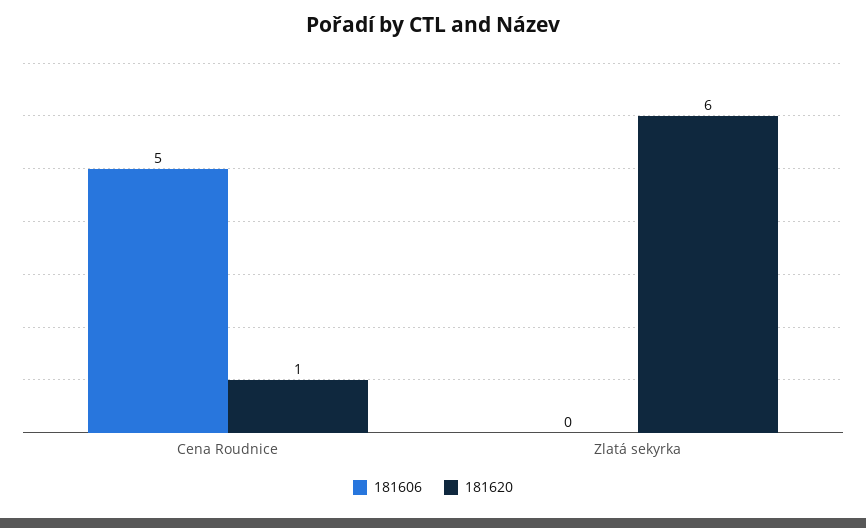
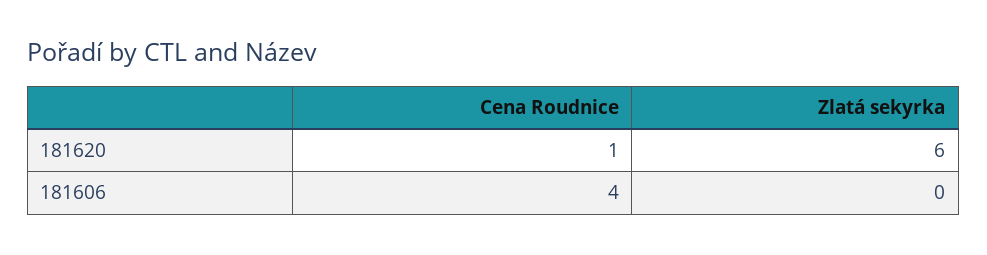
181606, Cena Roudnice: 5 -> 4

